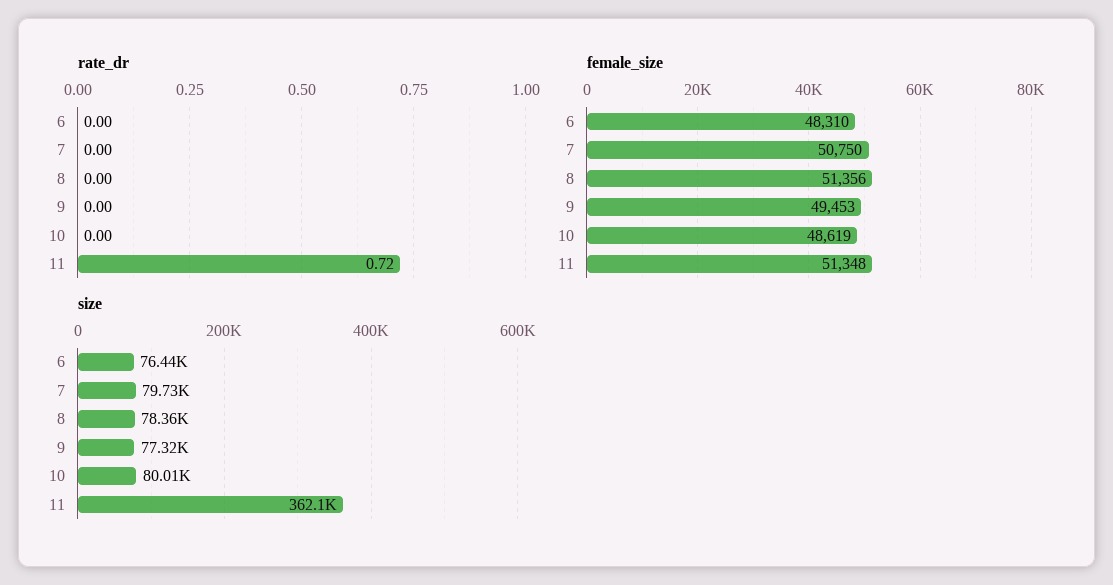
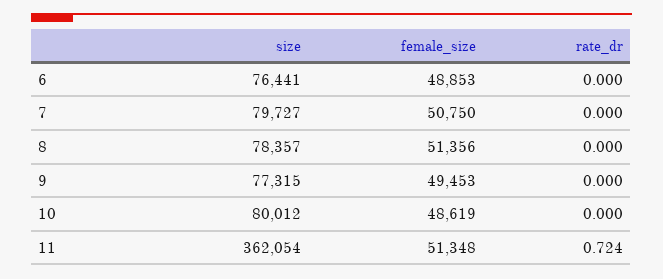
female_size, 6: 48310 -> 48853

